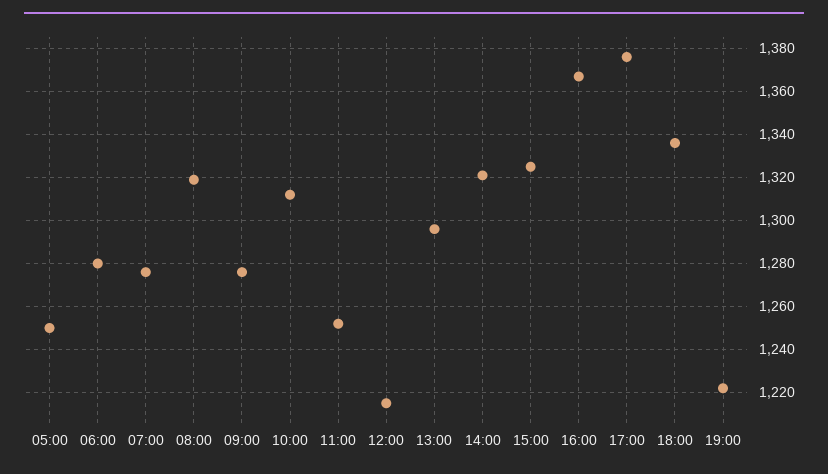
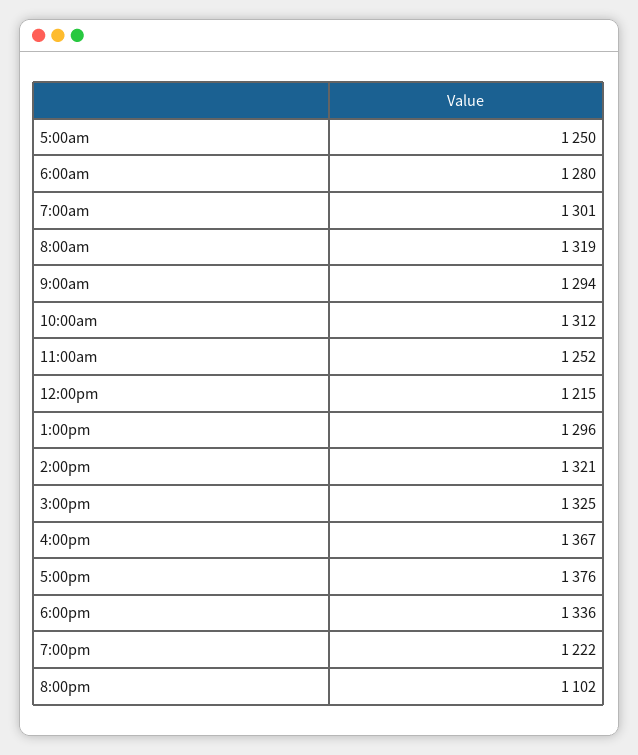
07:00: 1275 -> 1301
09:00: 1275 -> 1294
8:00pm: none -> 1102

